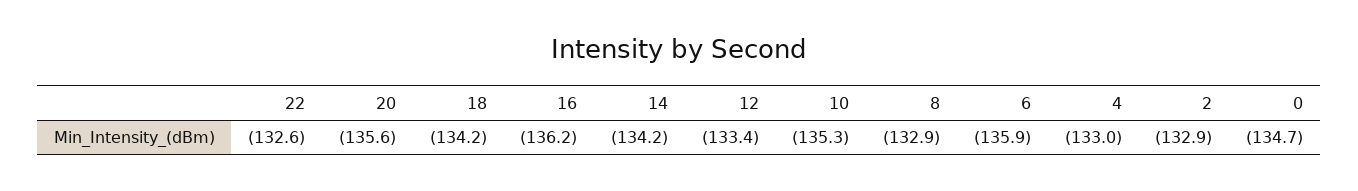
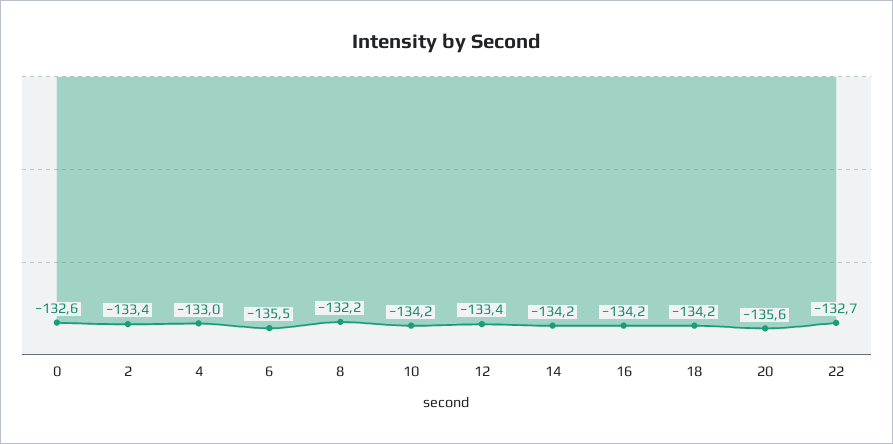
22: -132.6 -> -132.7
16: -136.2 -> -134.2
10: -135.3 -> -134.2
8: -132.9 -> -132.2
6: -135.9 -> -135.5
2: -132.9 -> -133.4
0: -134.7 -> -132.6

